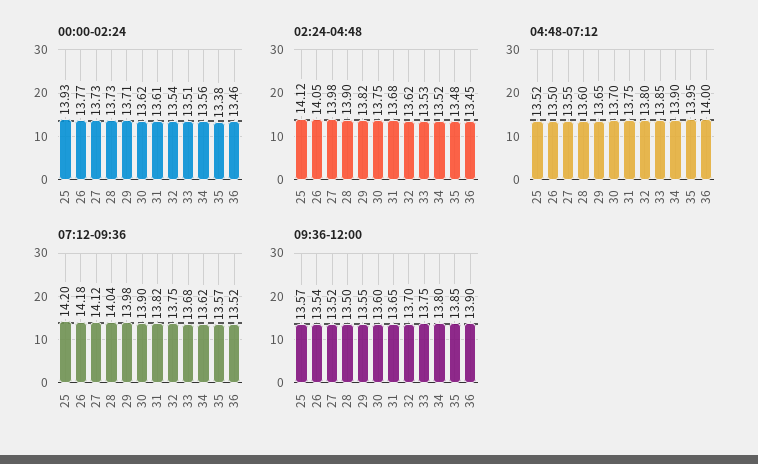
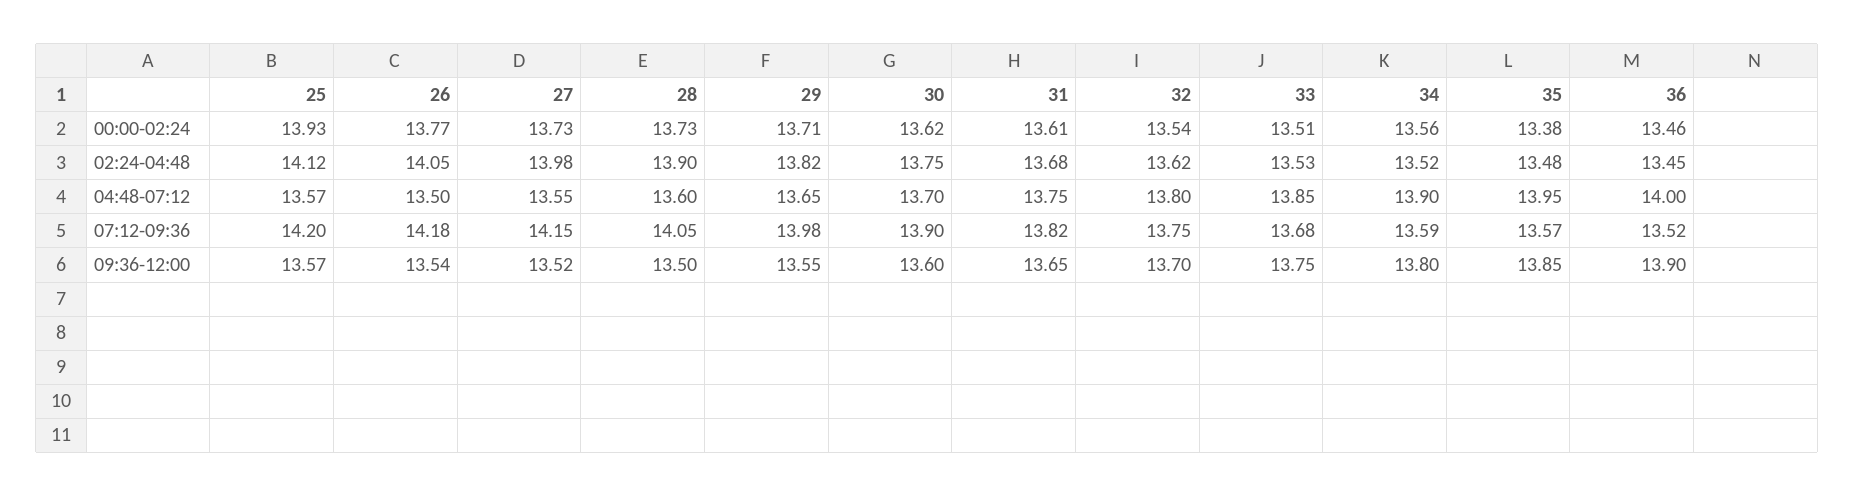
04:48-07:12, 25: 13.52 -> 13.57
07:12-09:36, 27: 14.12 -> 14.15
07:12-09:36, 28: 14.04 -> 14.05
07:12-09:36, 34: 13.62 -> 13.59

